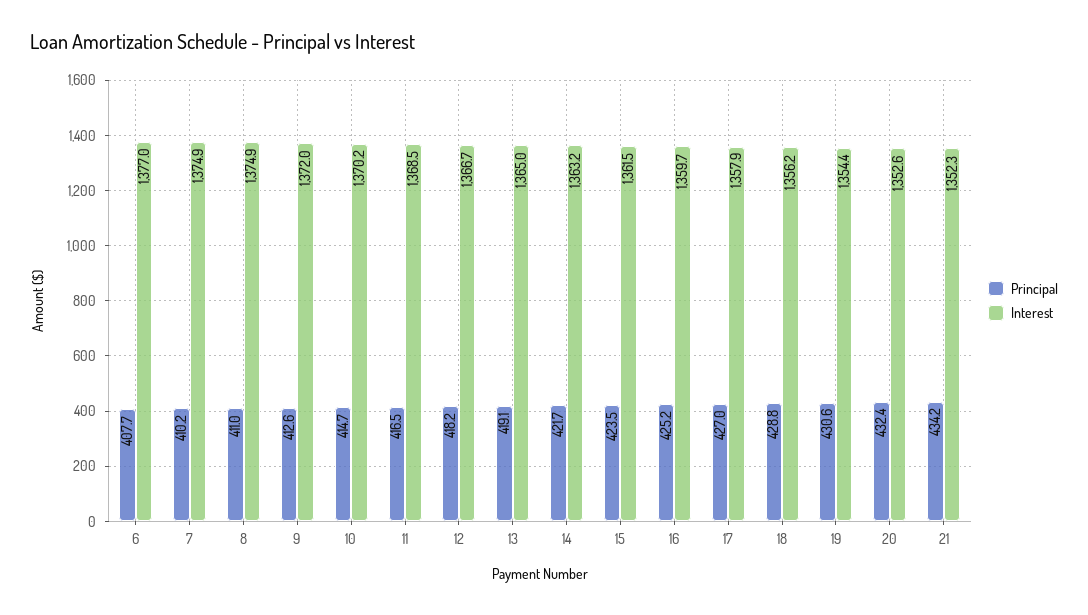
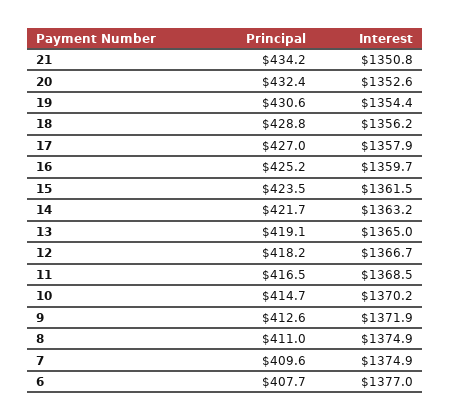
Principal, 7: 410.2 -> 409.6
Interest, 9: 1372 -> 1371.9
Interest, 21: 1352.3 -> 1350.8

